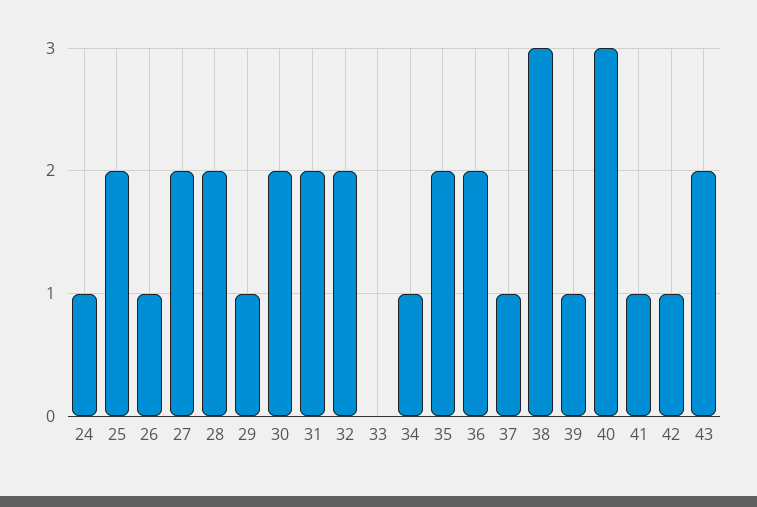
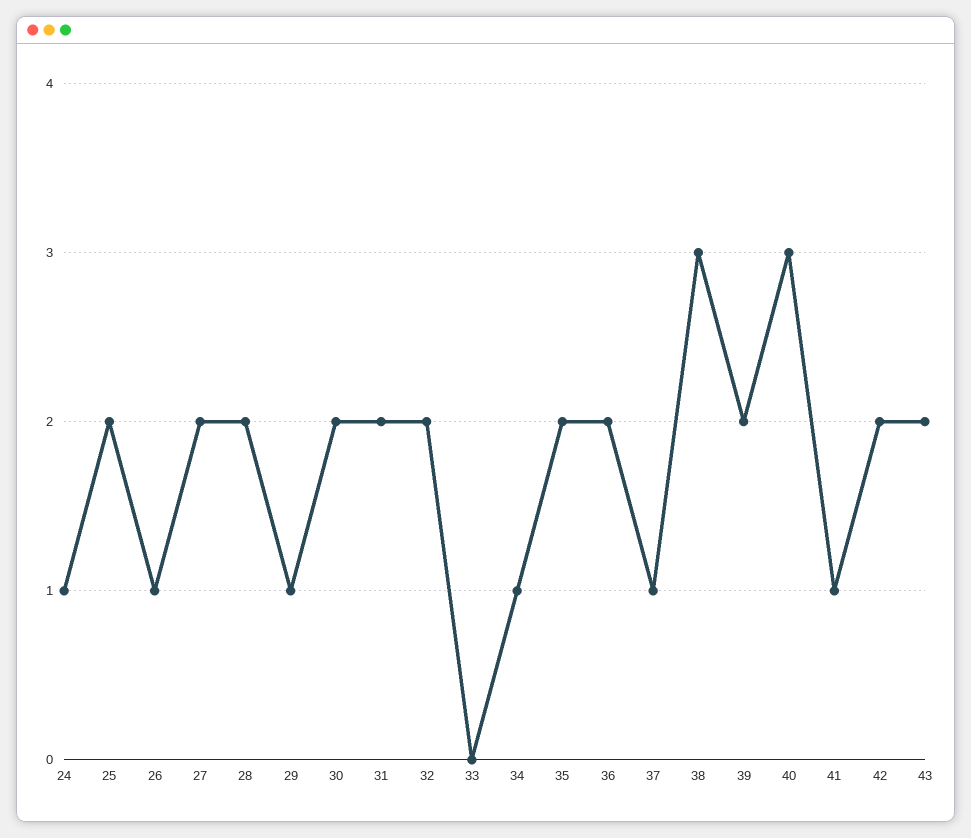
39: 1 -> 2
42: 1 -> 2

